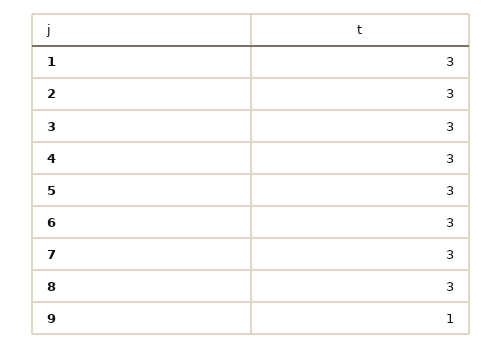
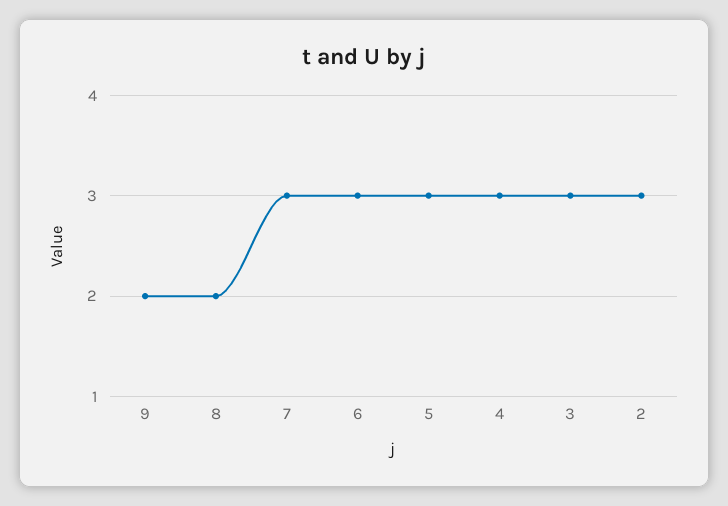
1: 3 -> none
8: 3 -> 2
9: 1 -> 2

